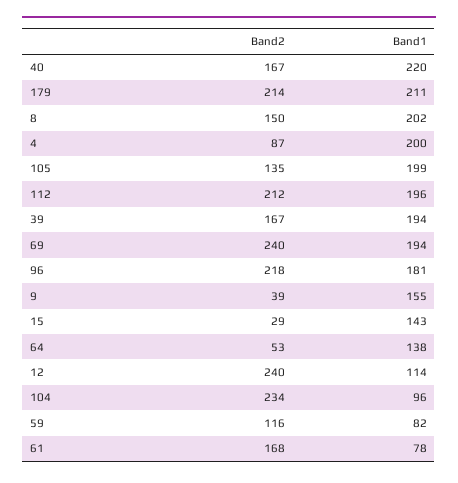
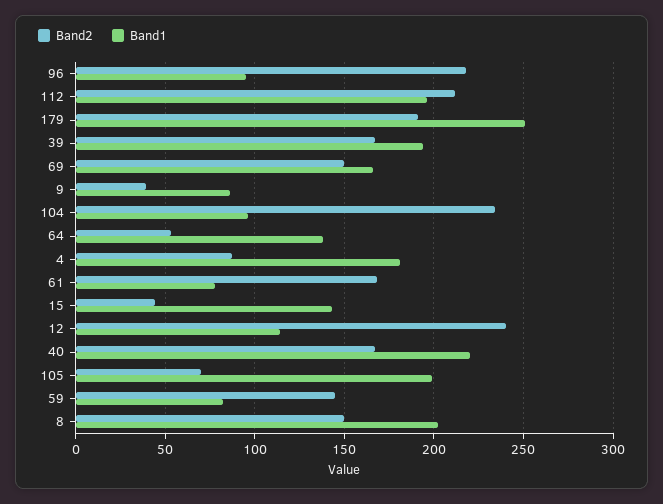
Band2, 179: 214 -> 190
Band1, 179: 211 -> 250
Band1, 4: 200 -> 180
Band2, 105: 135 -> 70
Band2, 69: 240 -> 150
Band1, 69: 194 -> 165
Band1, 96: 181 -> 95
Band1, 9: 155 -> 85
Band2, 15: 29 -> 45
Band2, 59: 116 -> 145

